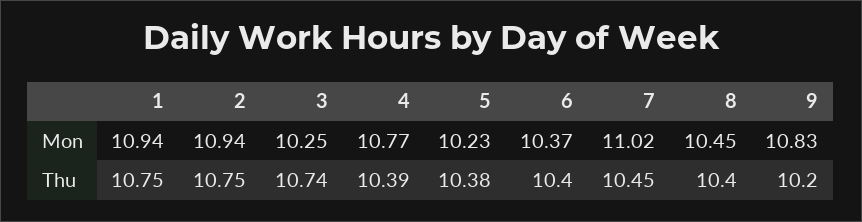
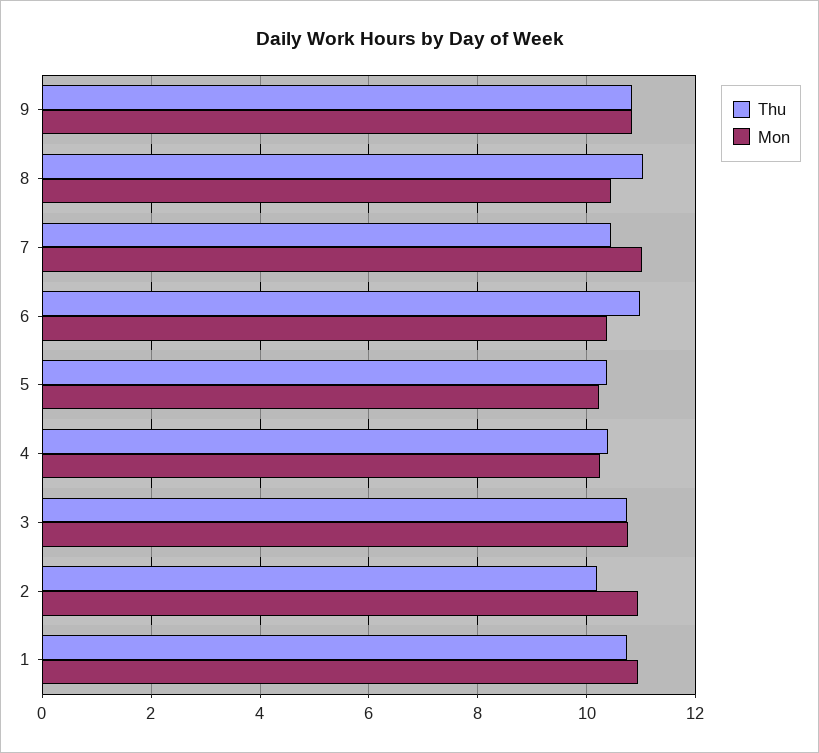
Mon, 3: 10.25 -> 10.8
Mon, 4: 10.77 -> 10.2
Thu, 2: 10.75 -> 10.2
Thu, 6: 10.4 -> 11
Thu, 8: 10.4 -> 11
Thu, 9: 10.2 -> 10.8

